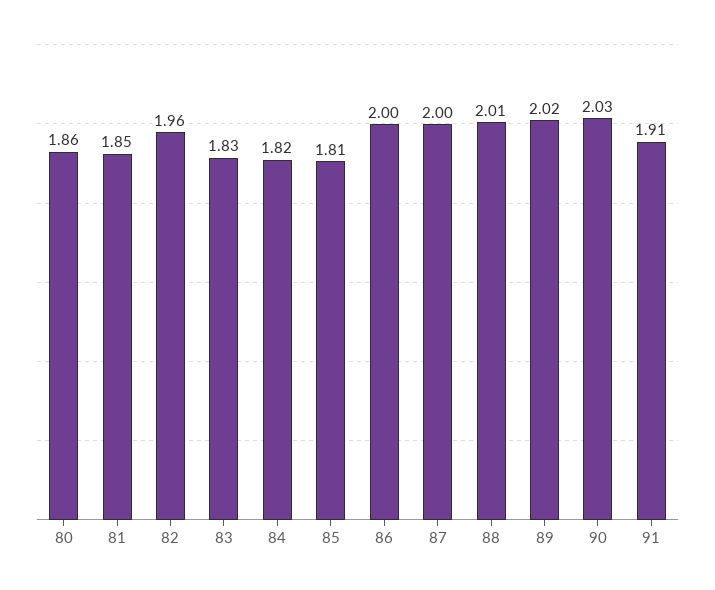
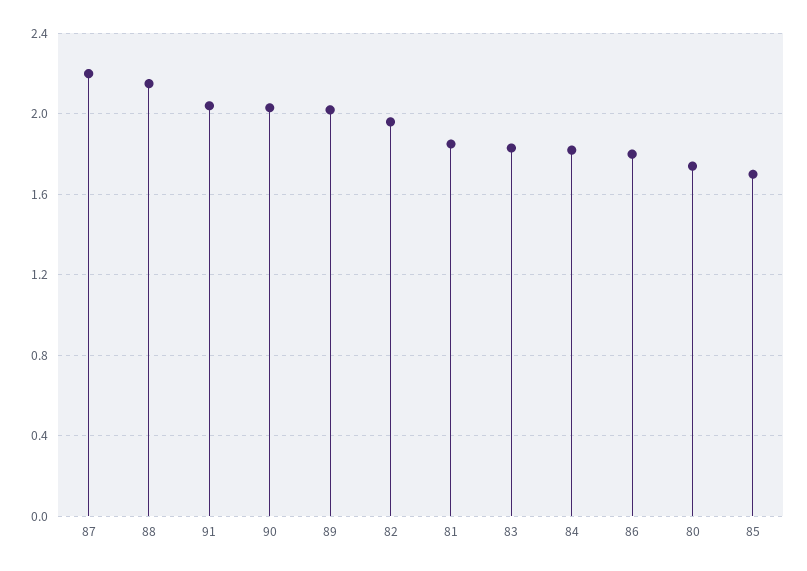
80: 1.86 -> 1.75
85: 1.81 -> 1.7
86: 2 -> 1.8
87: 2 -> 2.2
88: 2.01 -> 2.15
91: 1.91 -> 2.05

